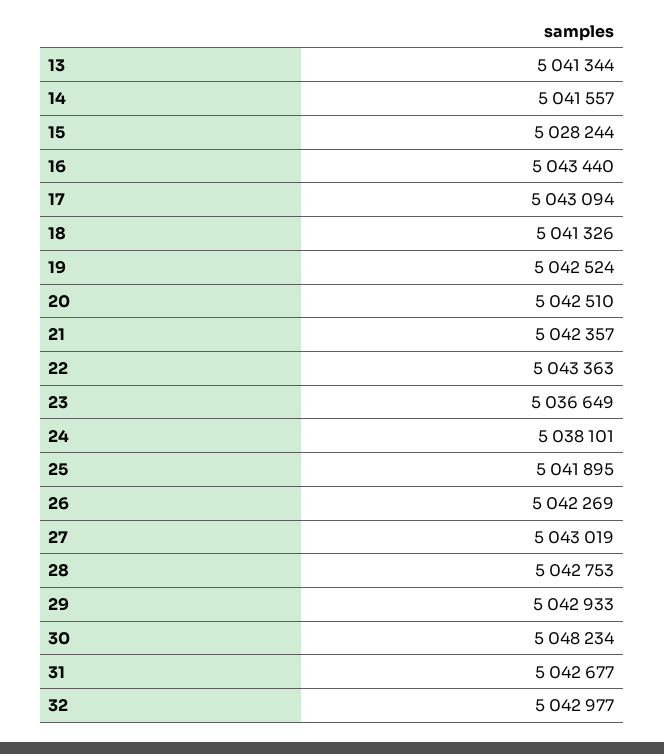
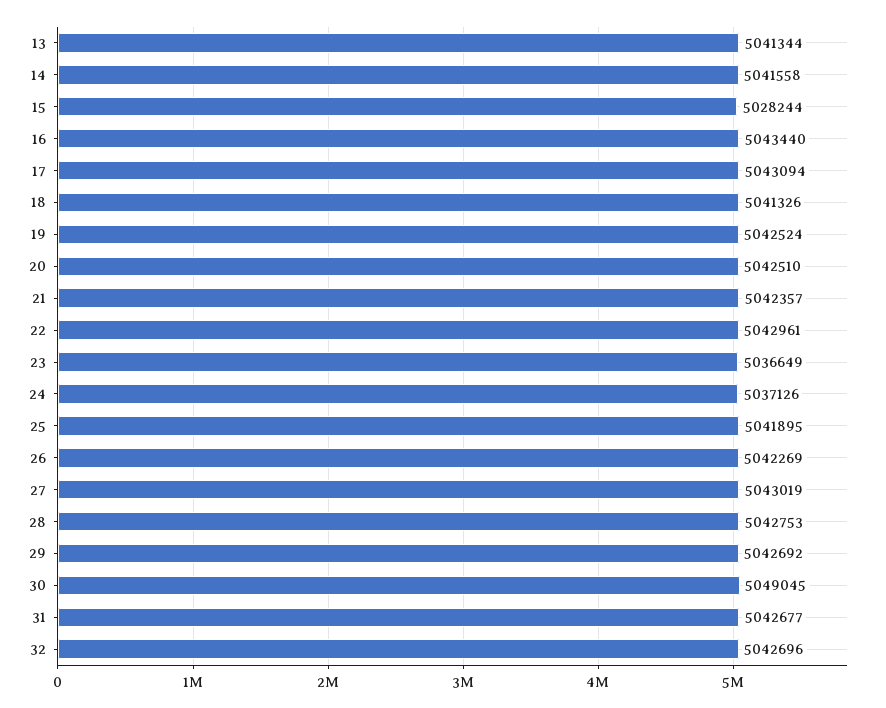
14: 5041557 -> 5041558
22: 5043363 -> 5042961
24: 5038101 -> 5037126
29: 5042933 -> 5042692
30: 5048234 -> 5049045
32: 5042977 -> 5042696

